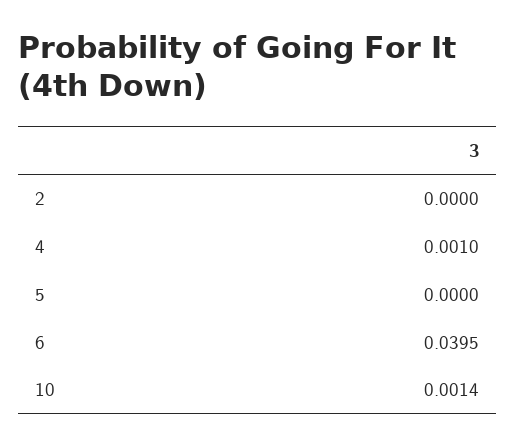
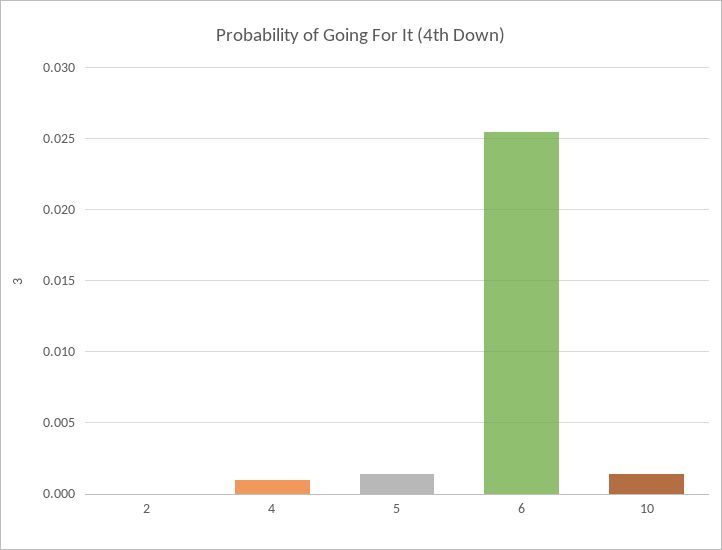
5: 0 -> 0.0015
6: 0.0395 -> 0.0255

